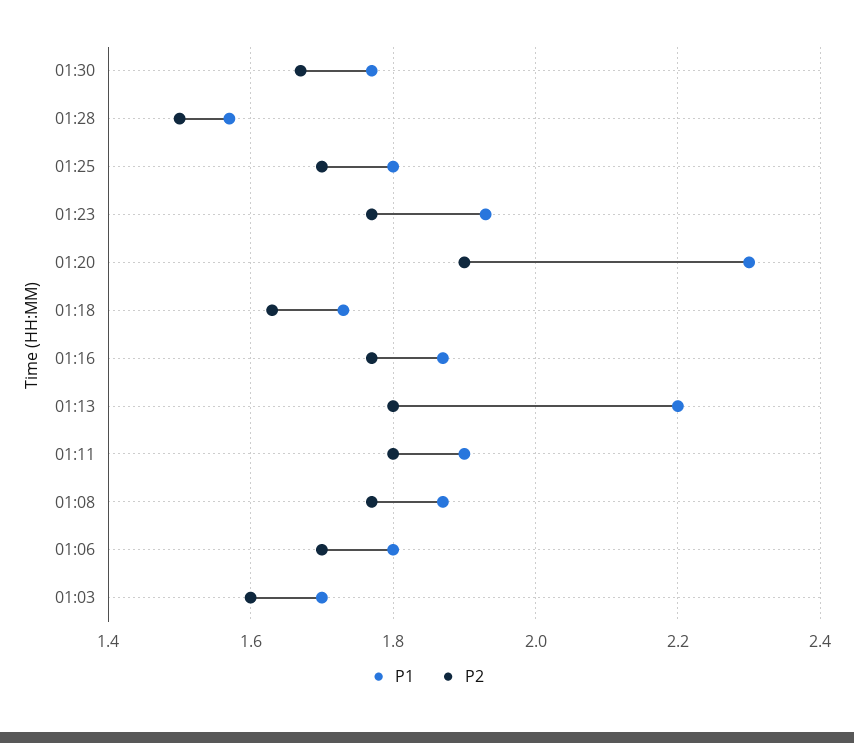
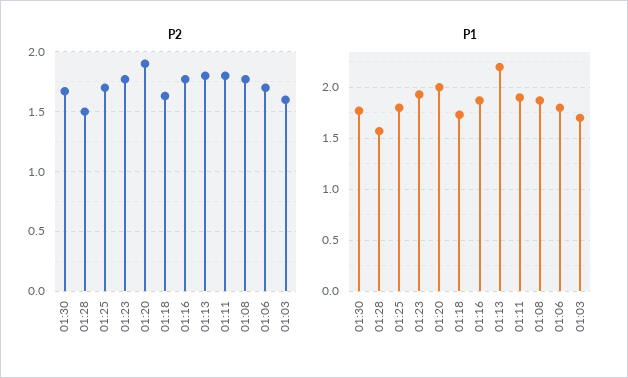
P1, 01:20: 2.3 -> 2

